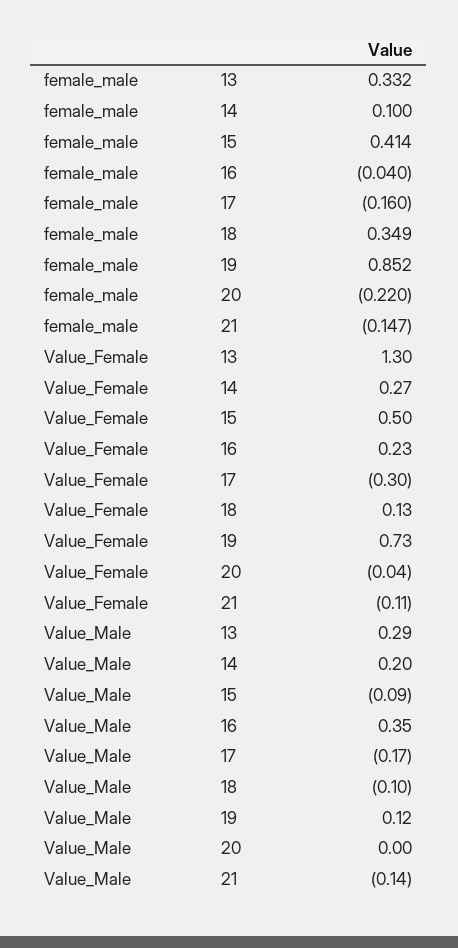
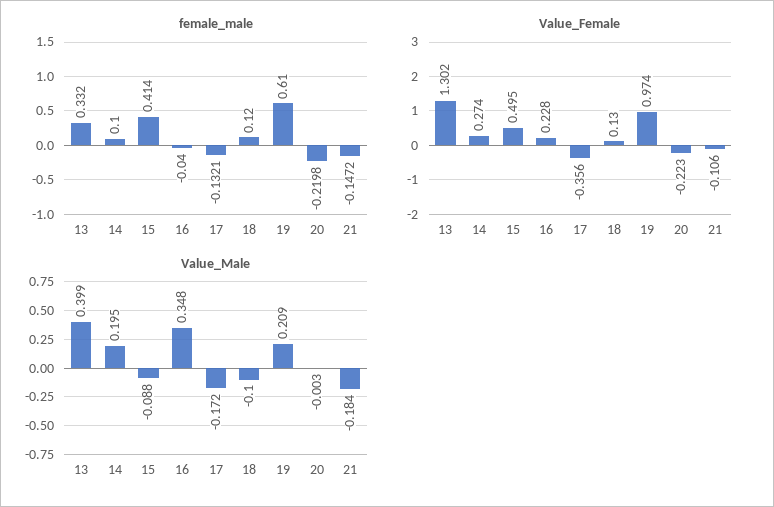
female_male, 17: -0.16 -> -0.1321
female_male, 18: 0.349 -> 0.12
female_male, 19: 0.852 -> 0.61
Value_Female, 17: -0.3 -> -0.356
Value_Female, 19: 0.73 -> 0.974
Value_Female, 20: -0.04 -> -0.223
Value_Male, 13: 0.29 -> 0.399
Value_Male, 19: 0.12 -> 0.209
Value_Male, 21: -0.14 -> -0.184

